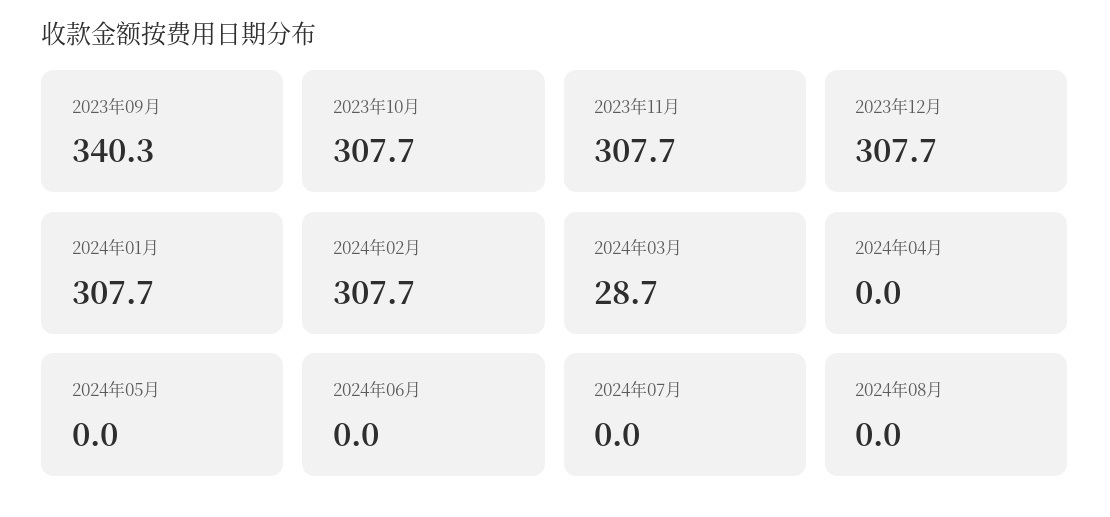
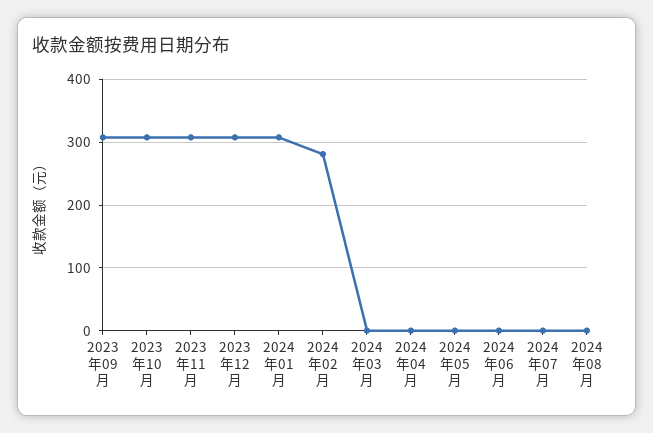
2023年09月: 340.3 -> 310
2024年02月: 307.7 -> 280
2024年03月: 28.7 -> 0

